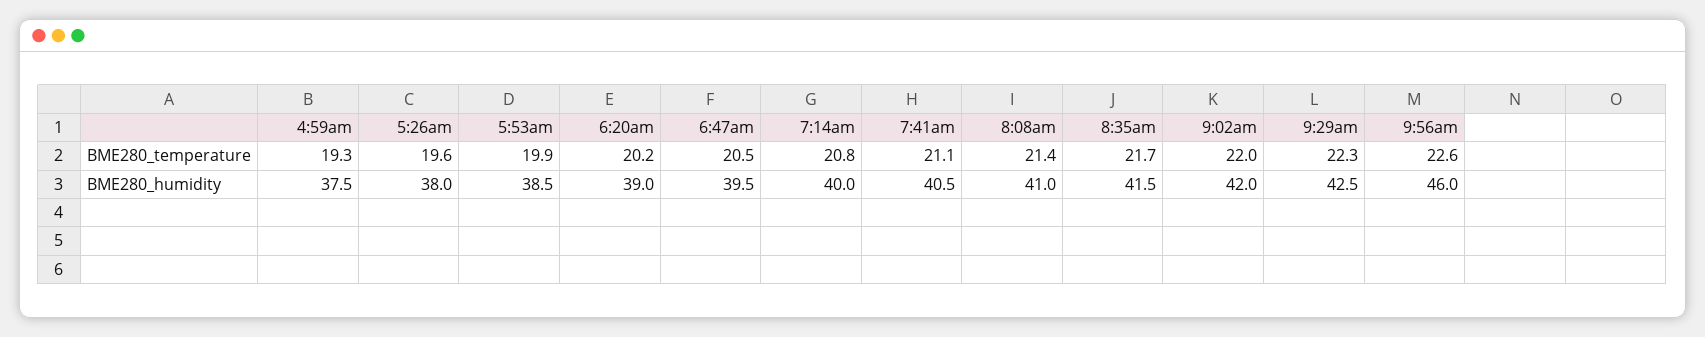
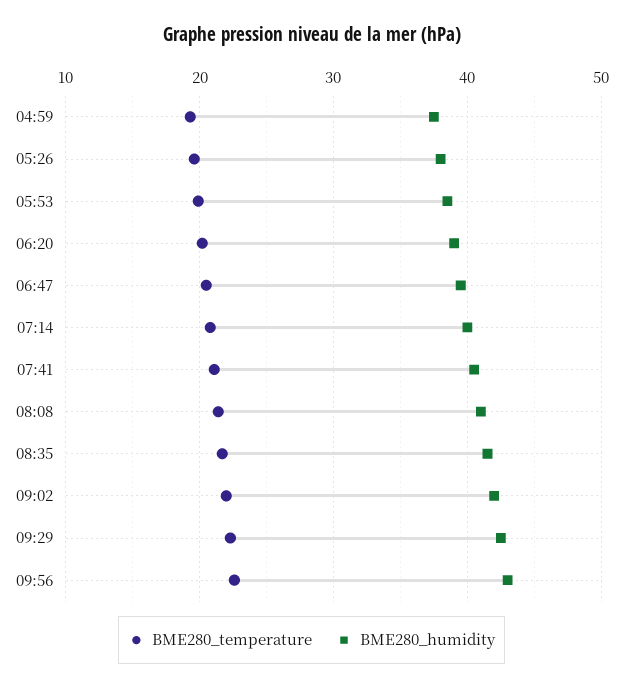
BME280_humidity, 9:56am: 46 -> 43

